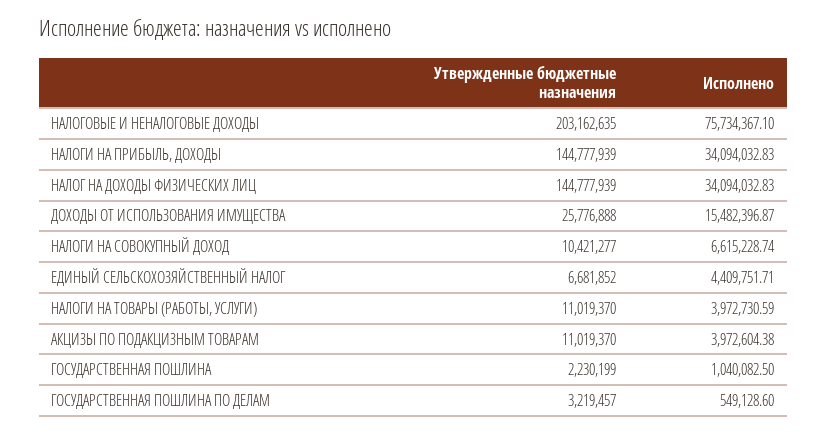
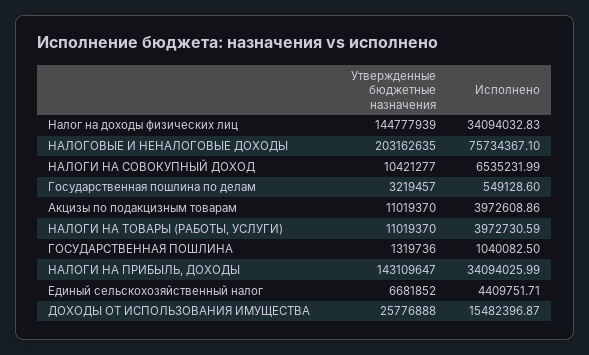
Утвержденные бюджетные назначения, НАЛОГИ НА ПРИБЫЛЬ, ДОХОДЫ: 144777939 -> 143109647
Исполнено, НАЛОГИ НА ПРИБЫЛЬ, ДОХОДЫ: 34094032.83 -> 34094025.99
Исполнено, НАЛОГИ НА СОВОКУПНЫЙ ДОХОД: 6615228.74 -> 6535231.99
Исполнено, АКЦИЗЫ ПО ПОДАКЦИЗНЫМ ТОВАРАМ: 3972604.38 -> 3972608.86
Утвержденные бюджетные назначения, ГОСУДАРСТВЕННАЯ ПОШЛИНА: 2230199 -> 1319736

